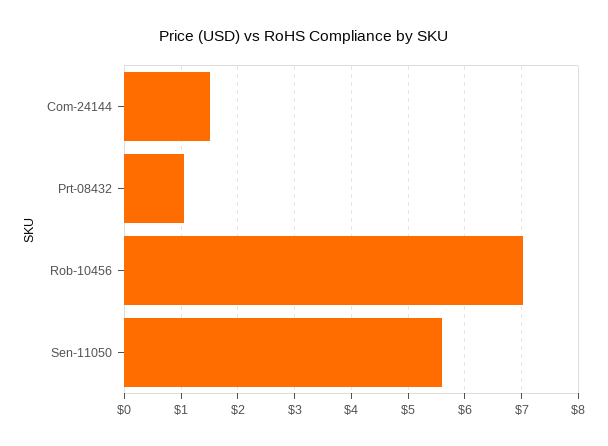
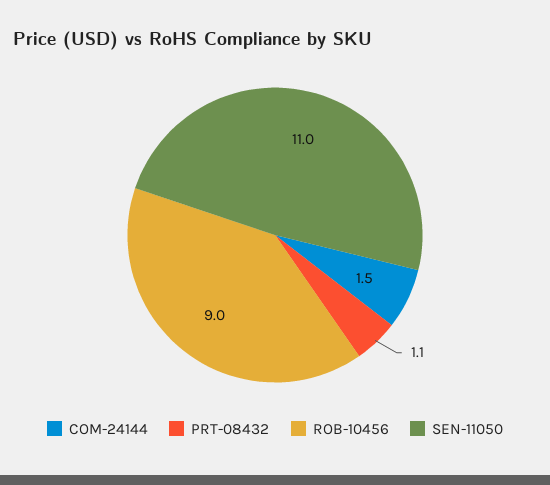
Rob-10456: 7 -> 9
Sen-11050: 5.6 -> 11

